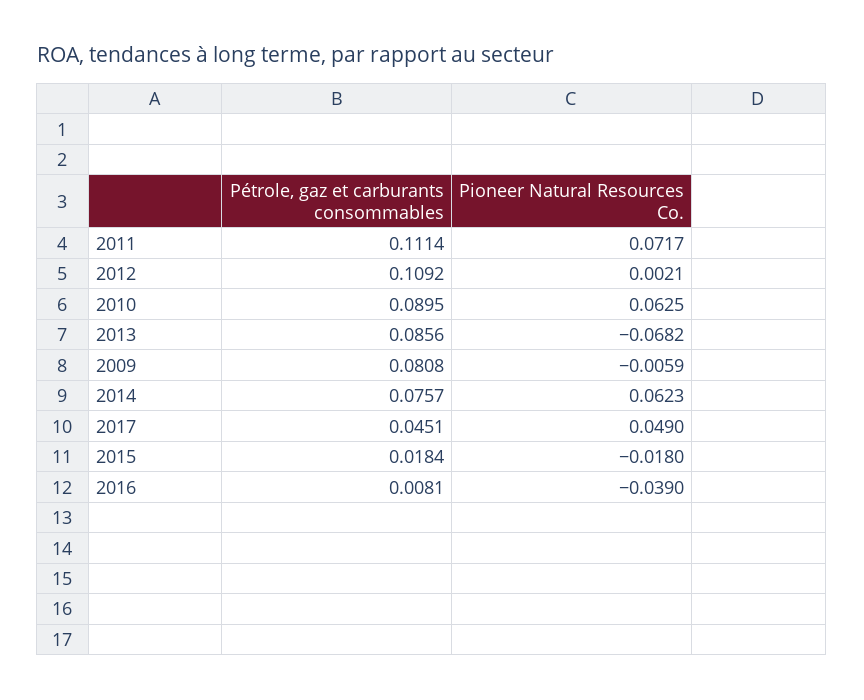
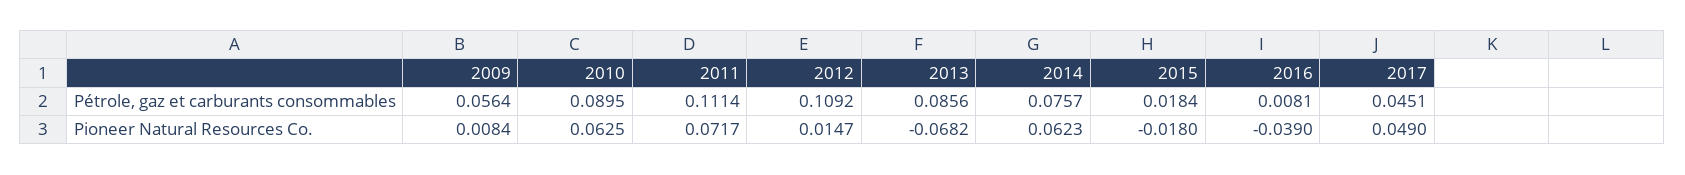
Pioneer Natural Resources Co., 2012: 0.0021 -> 0.0147
Pétrole, gaz et carburants consommables, 2009: 0.0808 -> 0.0564
Pioneer Natural Resources Co., 2009: -0.0059 -> 0.0084

